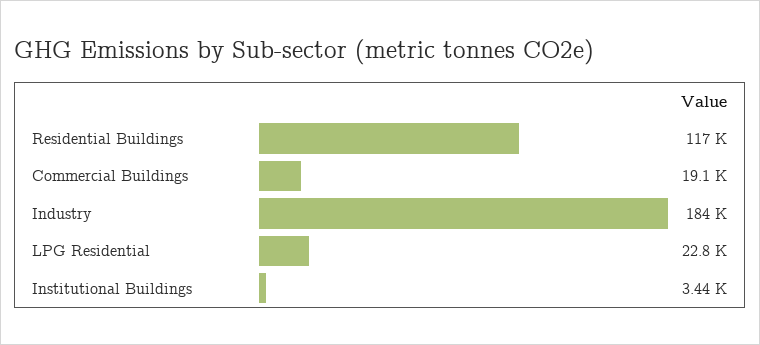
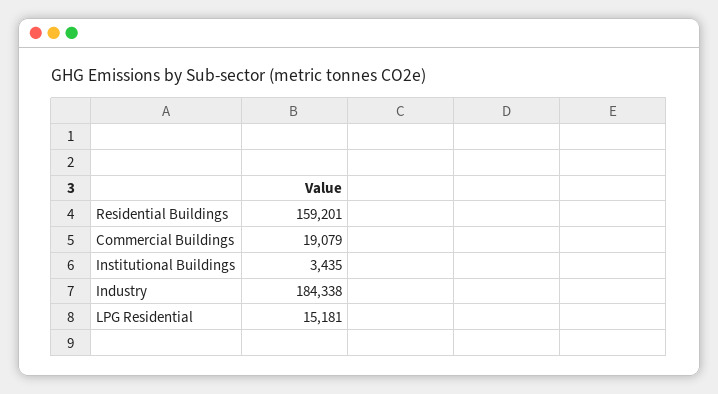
Residential Buildings: 117000 -> 159201
LPG Residential: 22800 -> 15181

